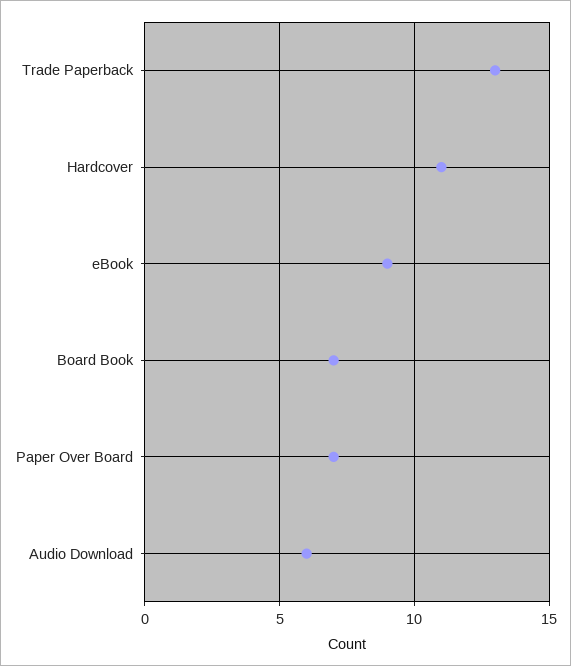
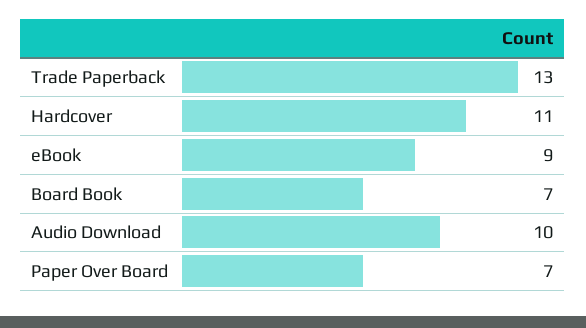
Audio Download: 6 -> 10

